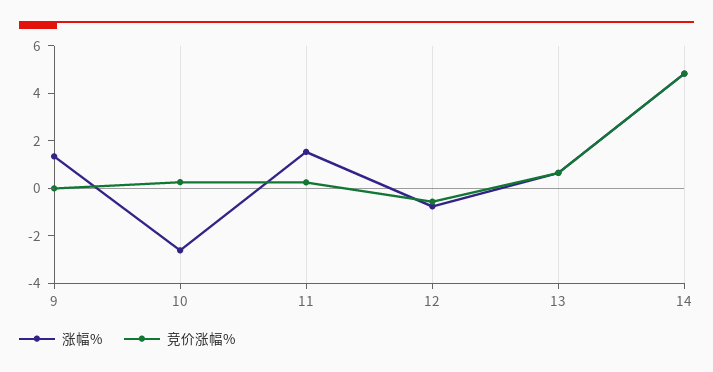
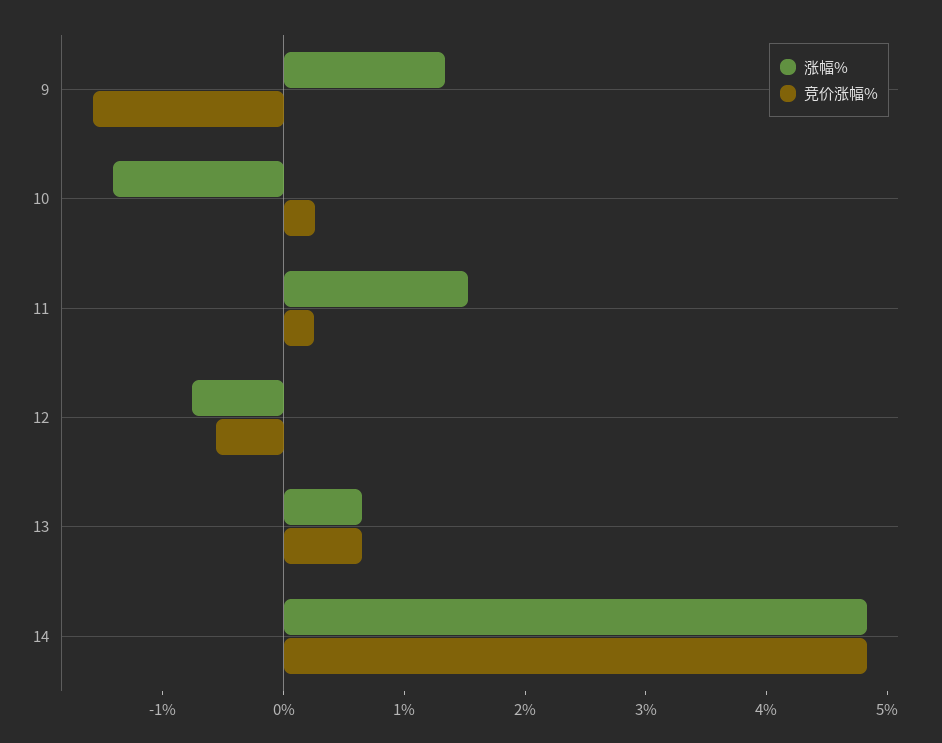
竞价涨幅%, 9: 0 -> -1.6
涨幅%, 10: -2.5 -> -1.4

